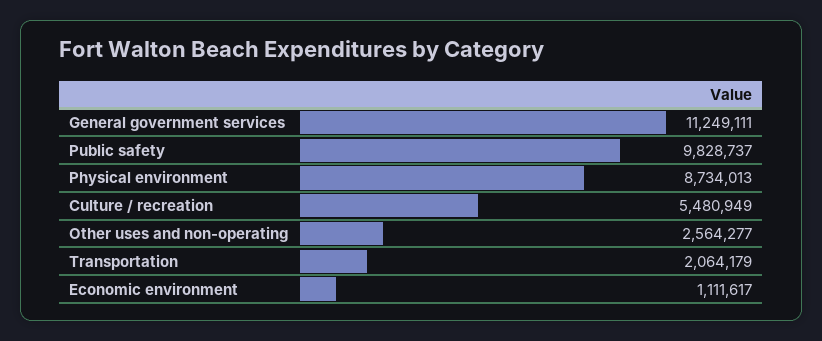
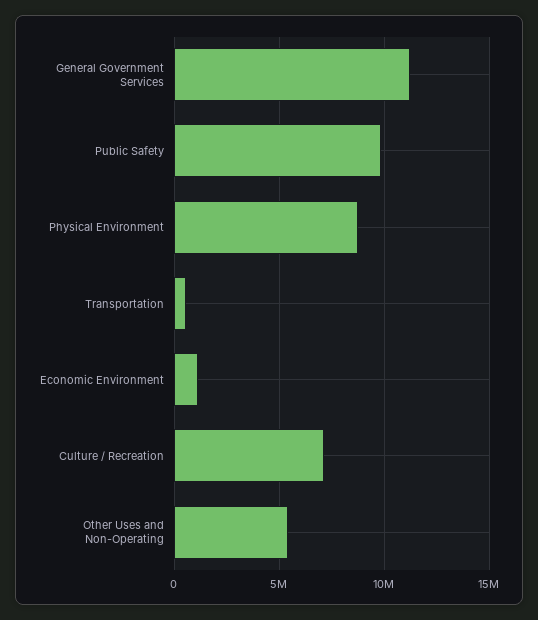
Culture / recreation: 5480949 -> 7000000
Other uses and non-operating: 2564277 -> 5500000
Transportation: 2064179 -> 500000

